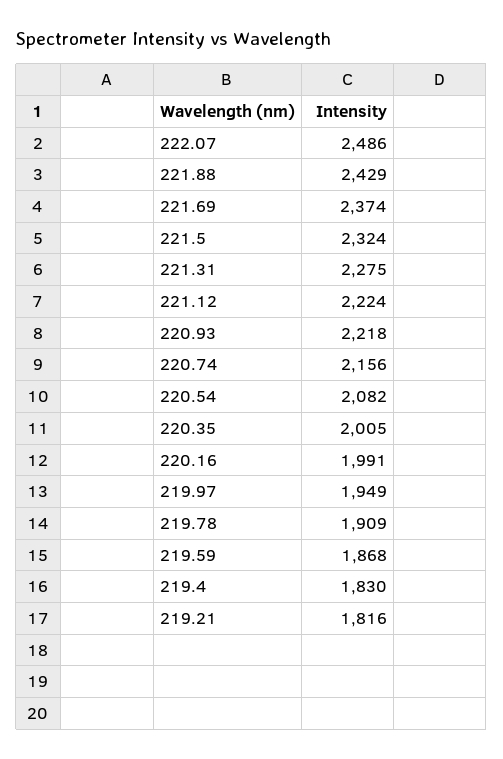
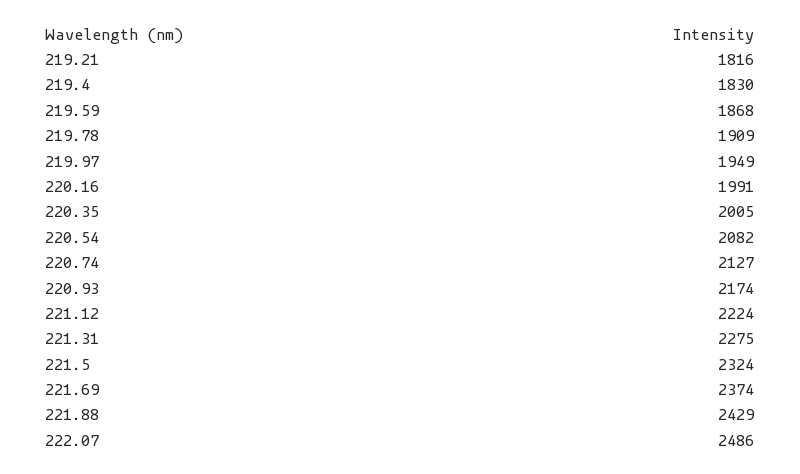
220.93: 2218 -> 2174
220.74: 2156 -> 2127

